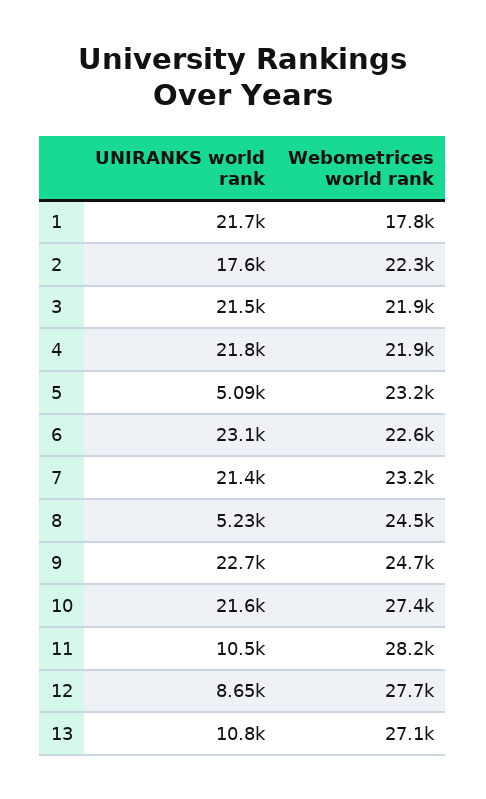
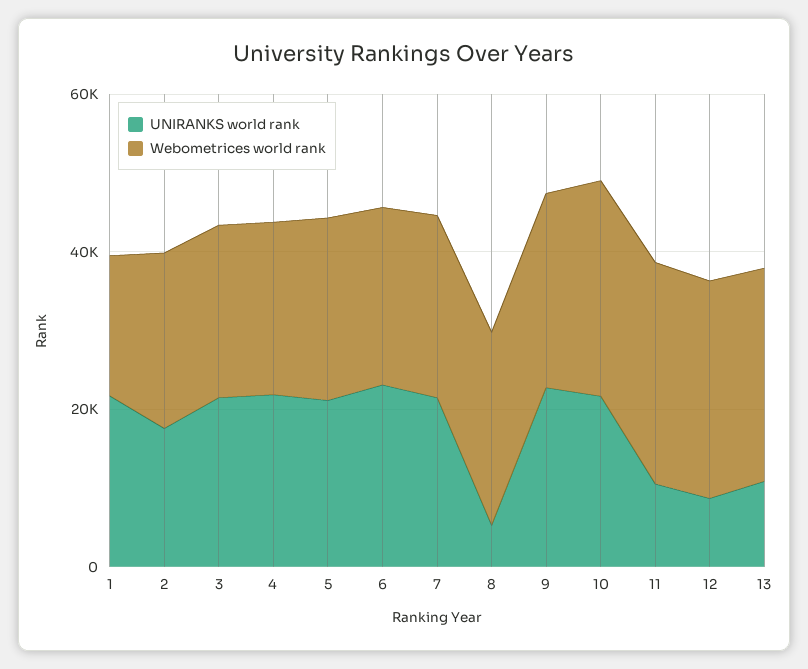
UNIRANKS world rank, 5: 5090 -> 20000

